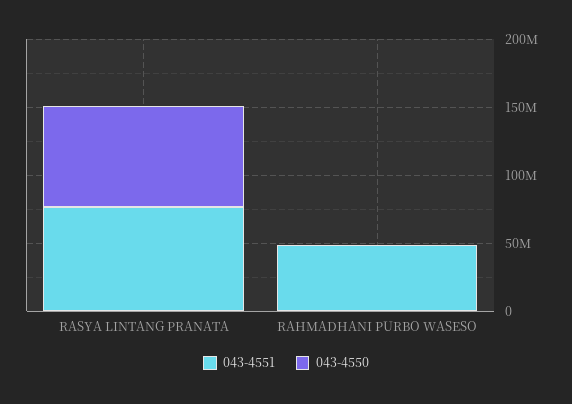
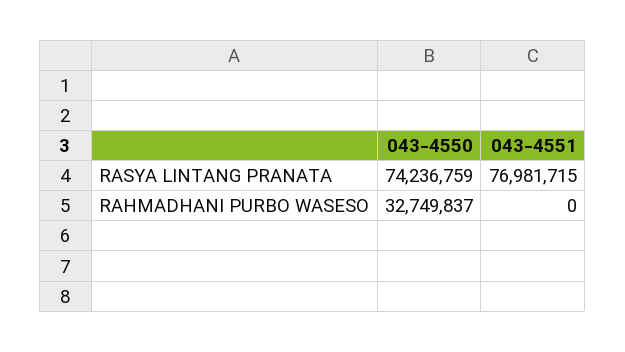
043-4551, RAHMADHANI PURBO WASESO: 50000000 -> 0
043-4550, RAHMADHANI PURBO WASESO: 0 -> 32749837

